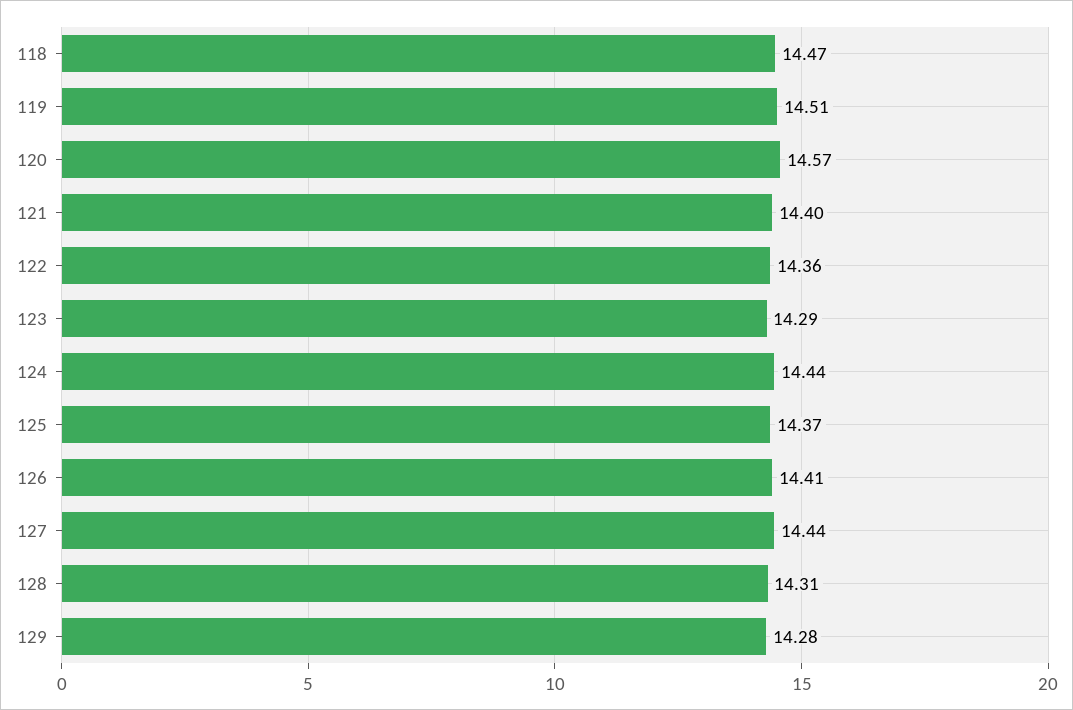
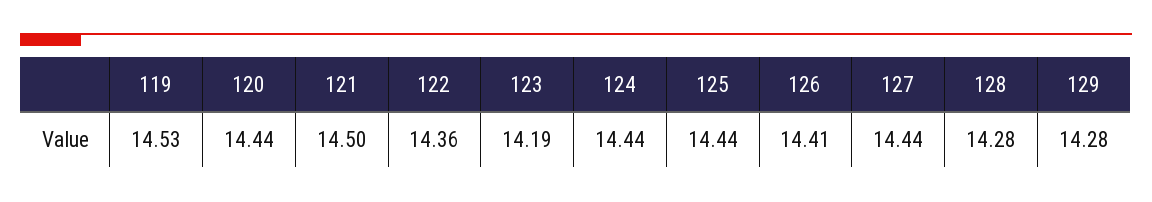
118: 14.47 -> none
119: 14.51 -> 14.53
120: 14.57 -> 14.44
121: 14.4 -> 14.5
123: 14.29 -> 14.19
125: 14.37 -> 14.44
128: 14.31 -> 14.28

